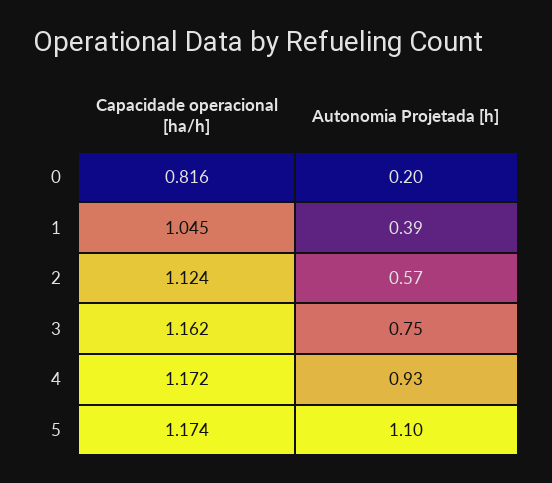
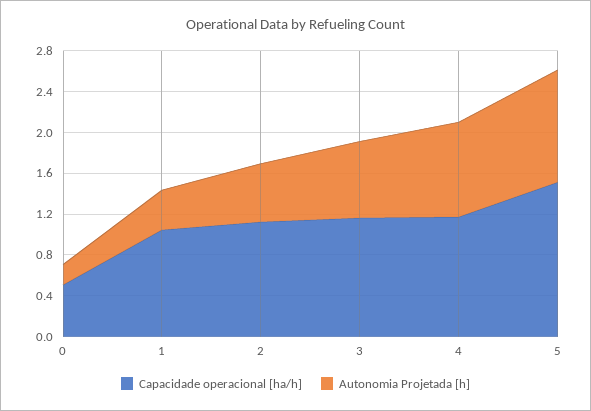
Capacidade operacional [ha/h], 0: 0.816 -> 0.5
Capacidade operacional [ha/h], 5: 1.174 -> 1.5

